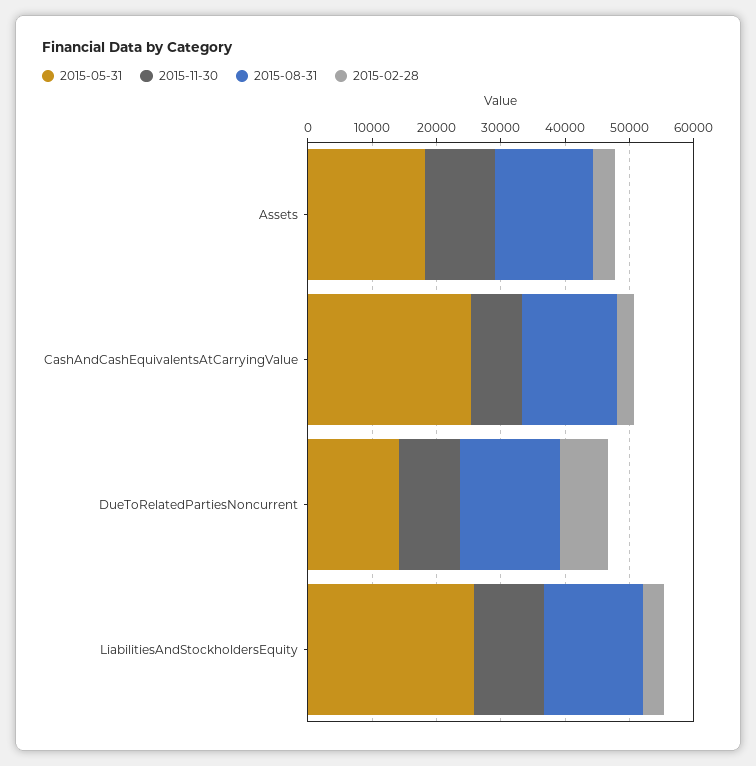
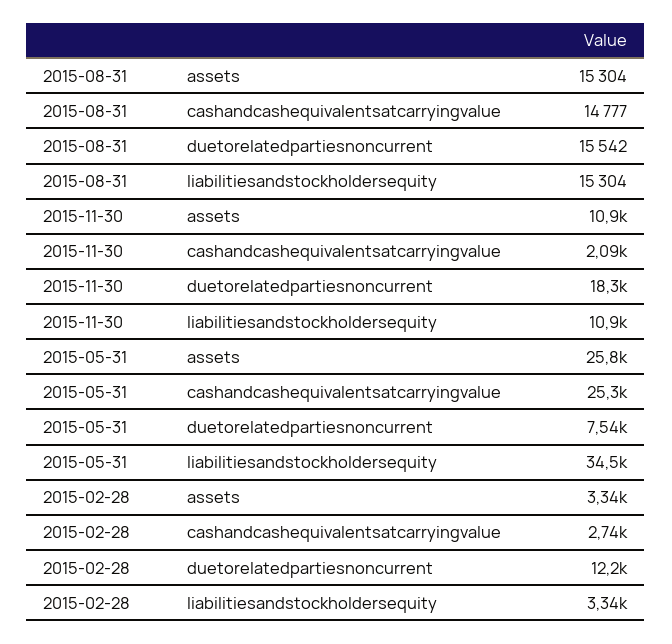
2015-05-31, Assets: 18000 -> 25800
2015-11-30, CashAndCashEquivalentsAtCarryingValue: 8000 -> 2090
2015-05-31, DueToRelatedPartiesNoncurrent: 14000 -> 7540
2015-11-30, DueToRelatedPartiesNoncurrent: 10000 -> 18300
2015-02-28, DueToRelatedPartiesNoncurrent: 8000 -> 12200
2015-05-31, LiabilitiesAndStockholdersEquity: 26000 -> 34500

